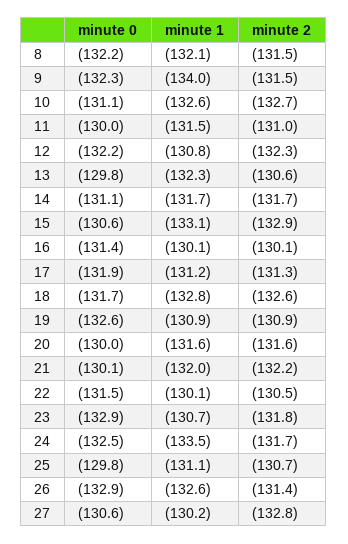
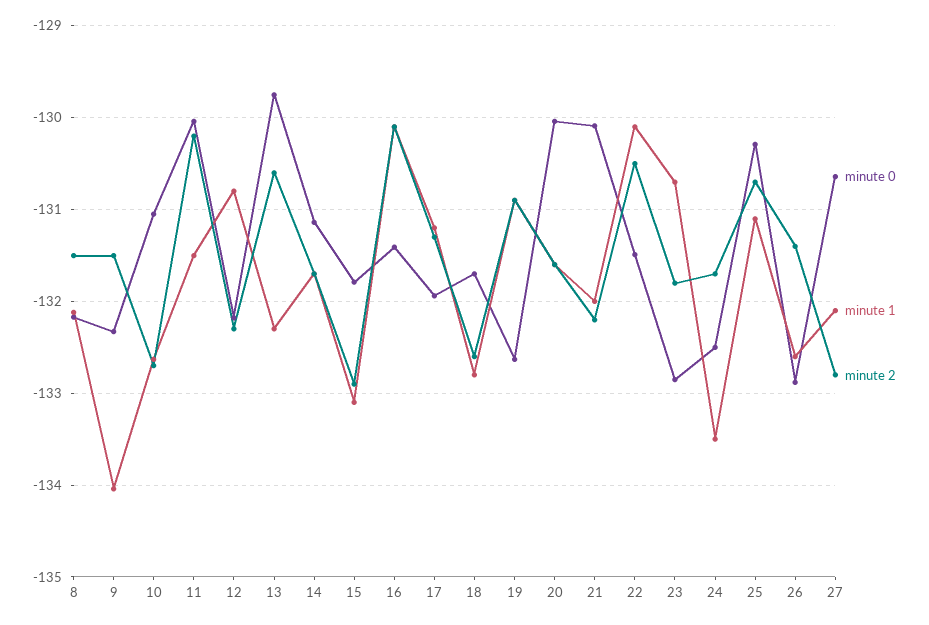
minute 2, 11: -131 -> -130.2
minute 0, 15: -130.6 -> -131.8
minute 0, 25: -129.8 -> -130.3
minute 1, 27: -130.2 -> -132.1

